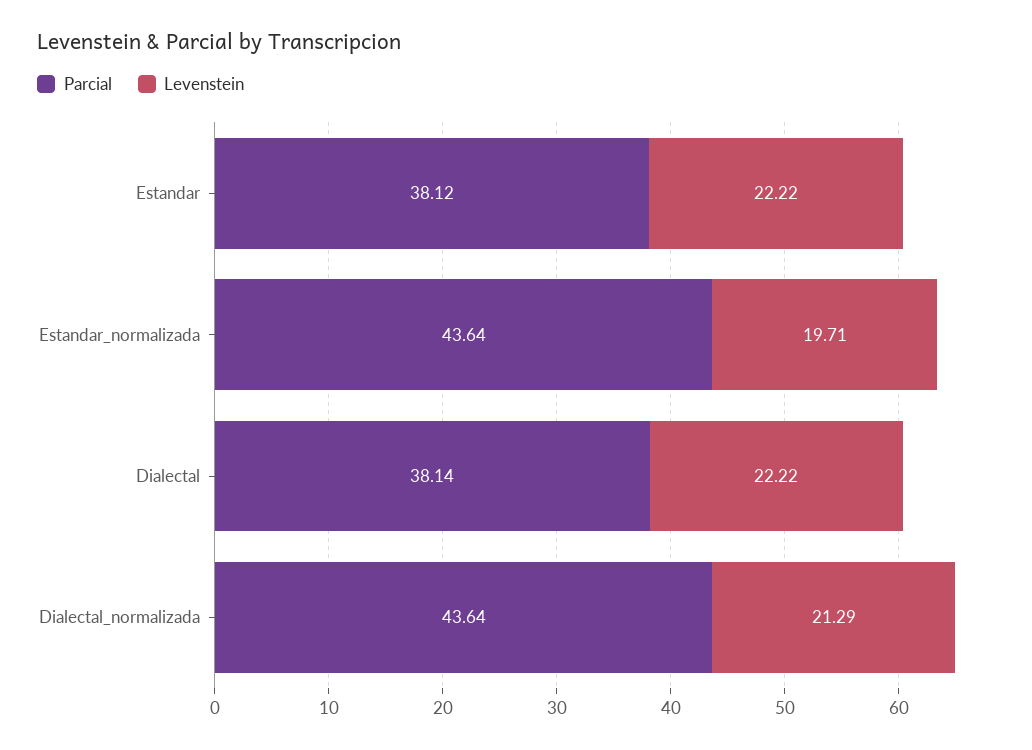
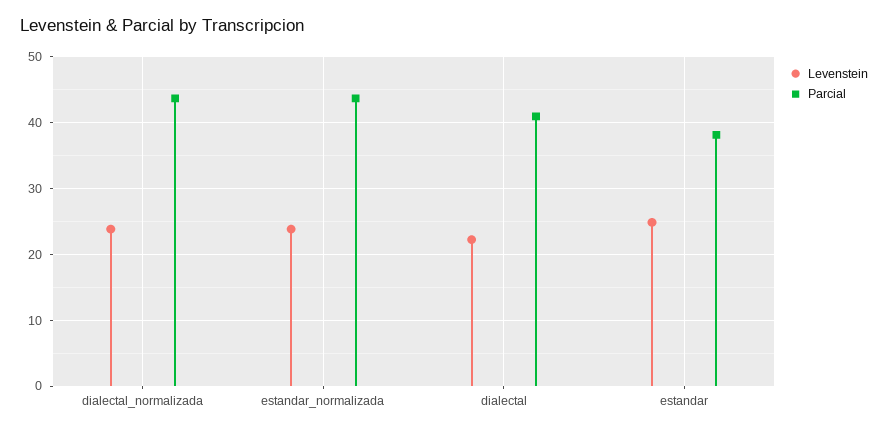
Levenstein, Estandar: 22.22 -> 25
Levenstein, Estandar_normalizada: 19.71 -> 24
Parcial, Dialectal: 38.14 -> 41
Levenstein, Dialectal_normalizada: 21.29 -> 24

